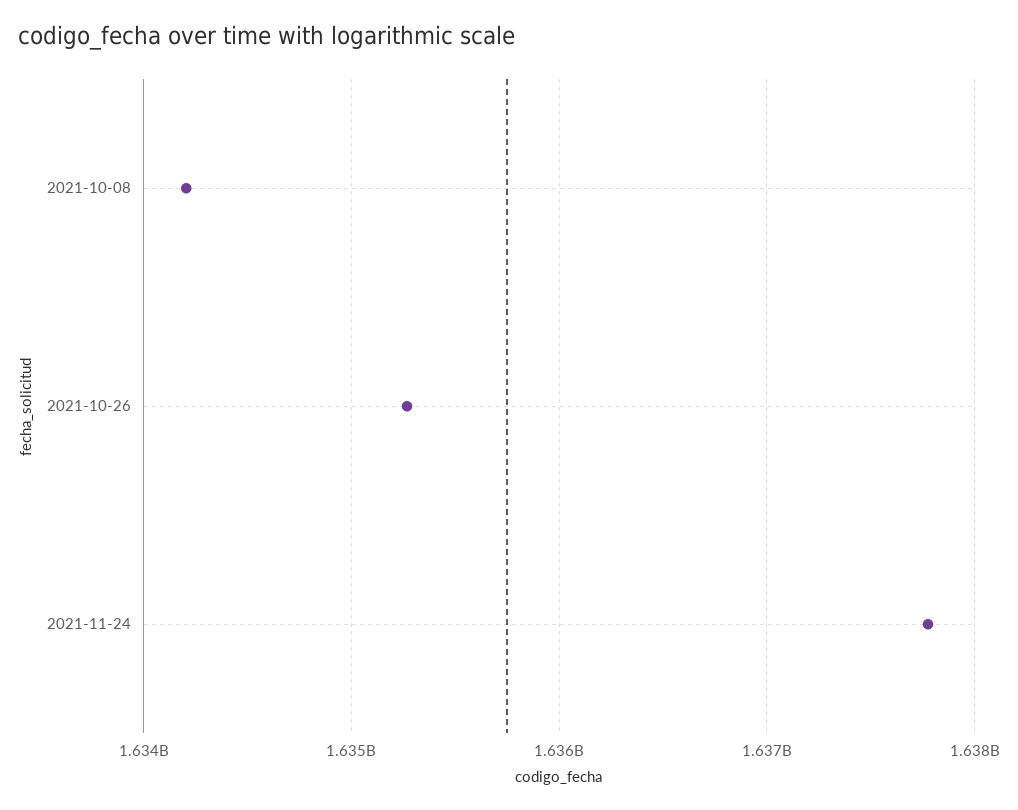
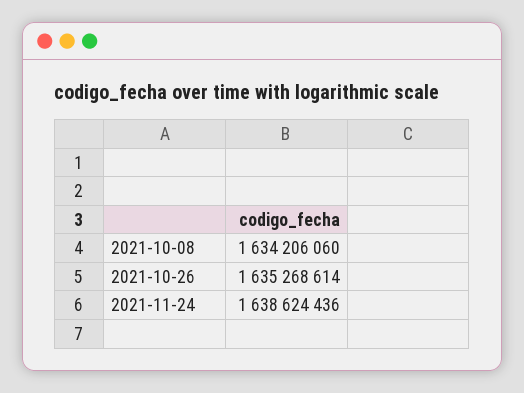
2021-11-24: 1637800000 -> 1638624436

